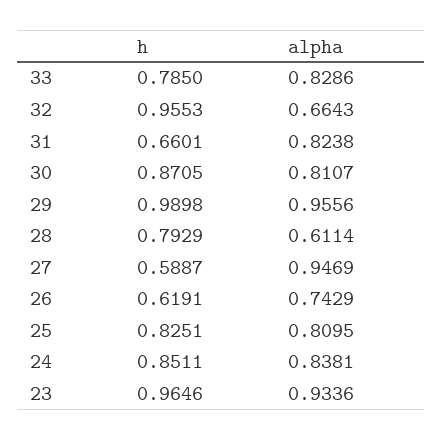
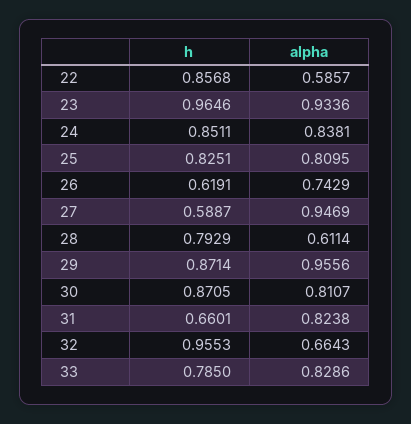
h, 29: 0.9898 -> 0.8714
h, 22: none -> 0.8568
alpha, 22: none -> 0.5857

